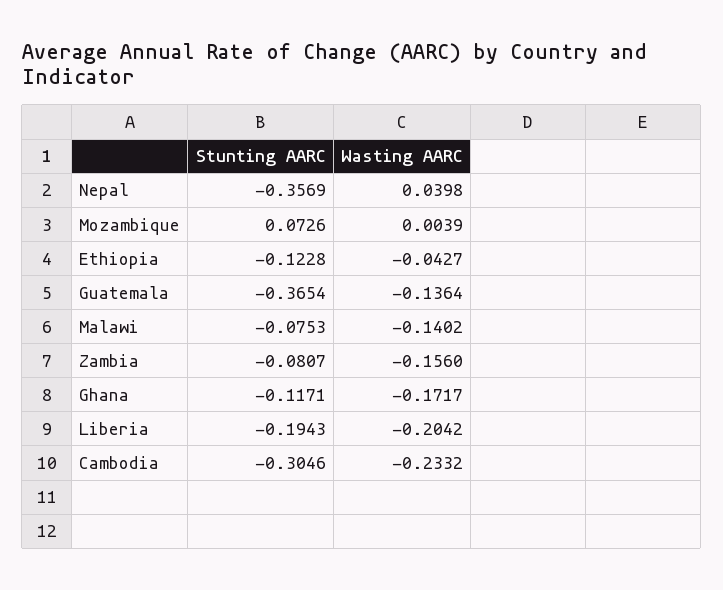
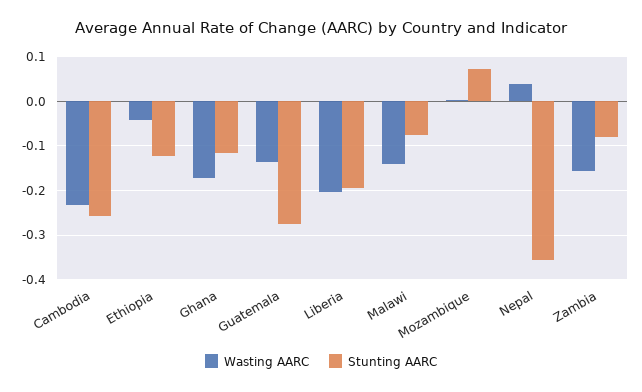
Stunting AARC, Guatemala: -0.3654 -> -0.28
Stunting AARC, Cambodia: -0.3046 -> -0.26

